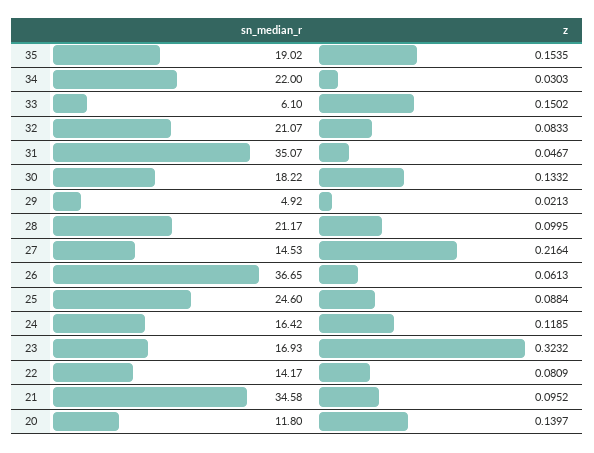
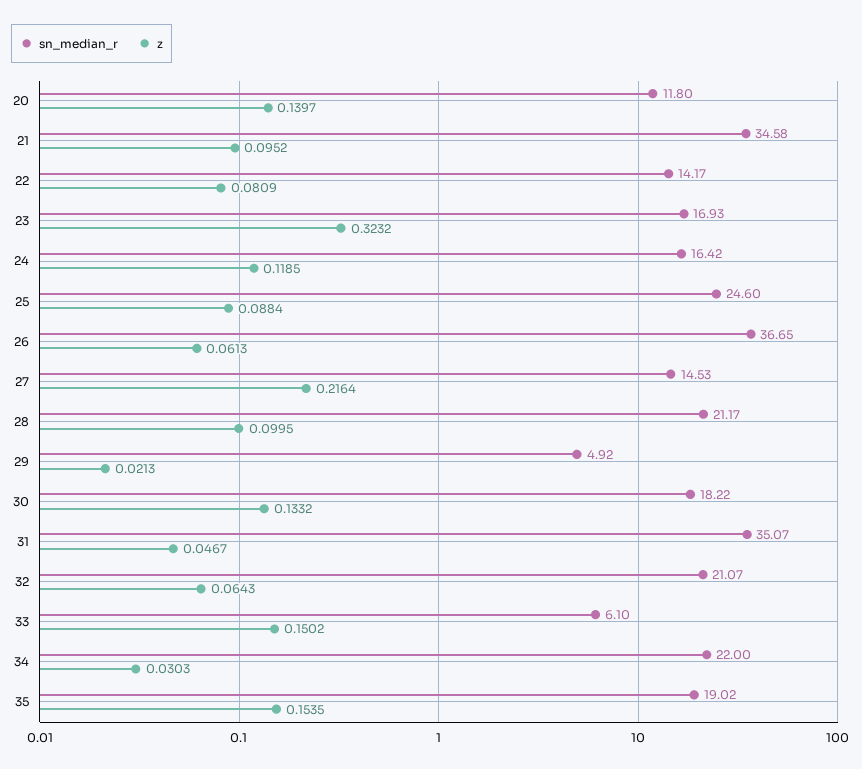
z, 32: 0.0833 -> 0.0643

